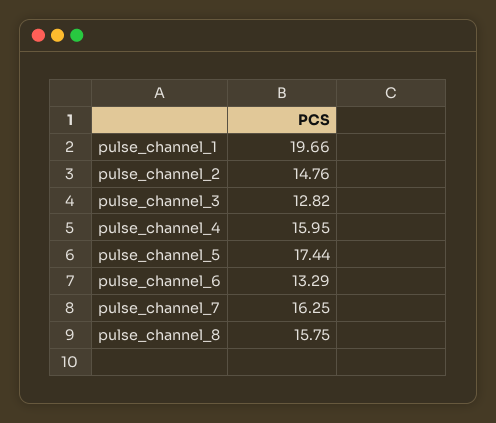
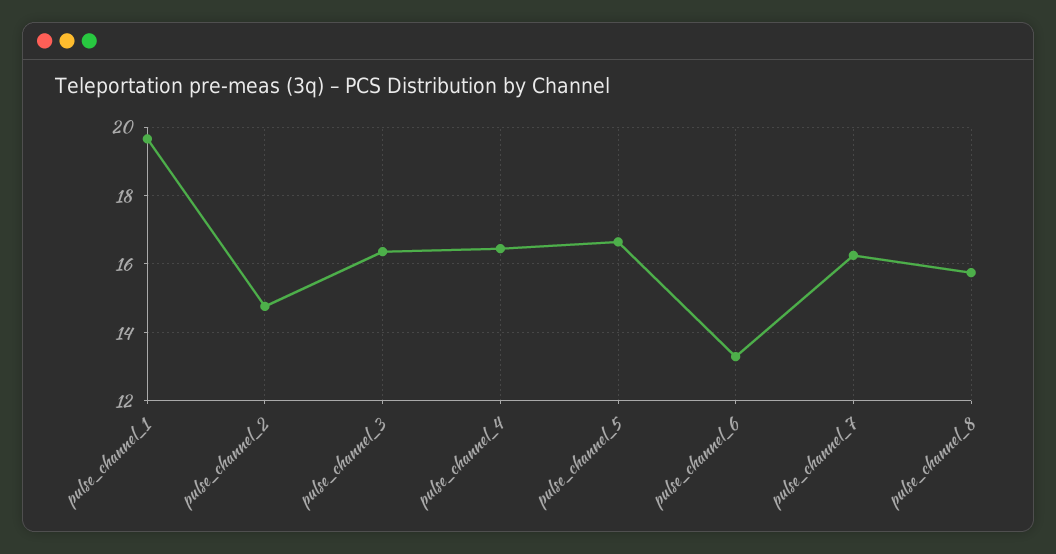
pulse_channel_3: 12.82 -> 16.4
pulse_channel_4: 15.95 -> 16.4
pulse_channel_5: 17.44 -> 16.6

